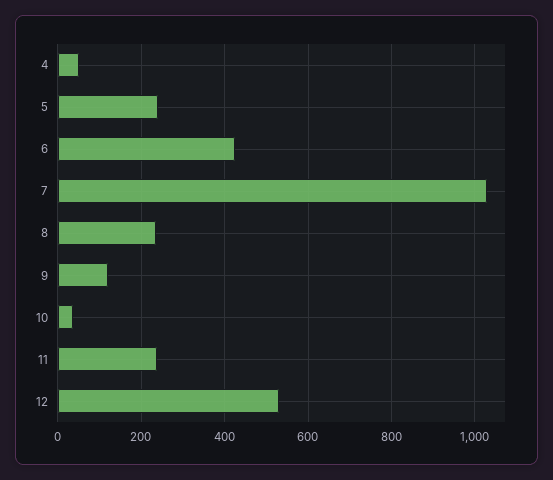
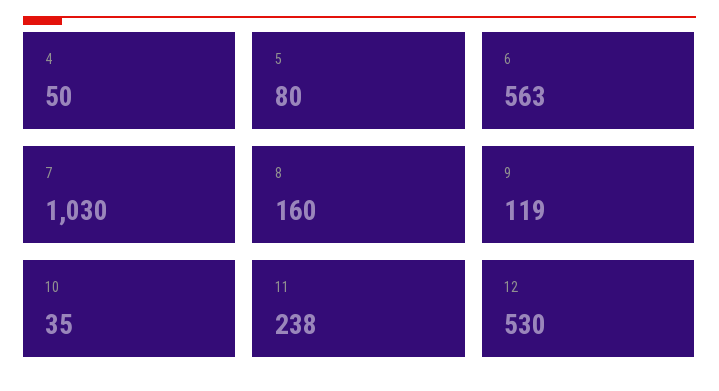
5: 240 -> 80
6: 420 -> 563
8: 240 -> 160

